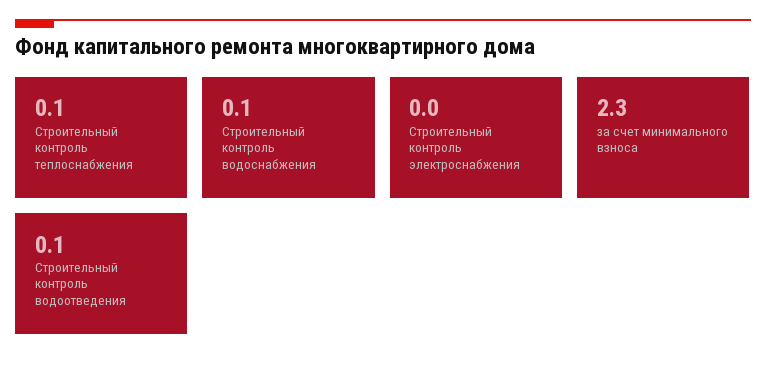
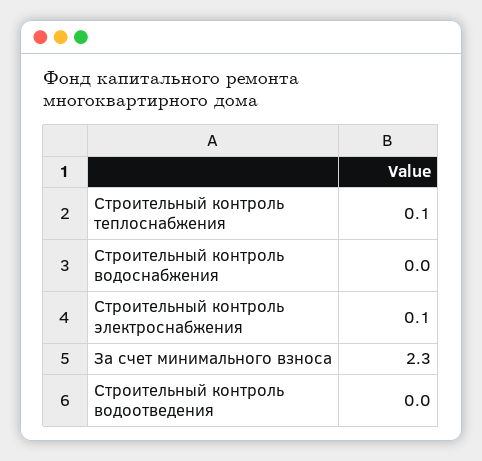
Строительный контроль водоснабжения: 0.1 -> 0
Строительный контроль электроснабжения: 0 -> 0.1
Строительный контроль водоотведения: 0.1 -> 0

